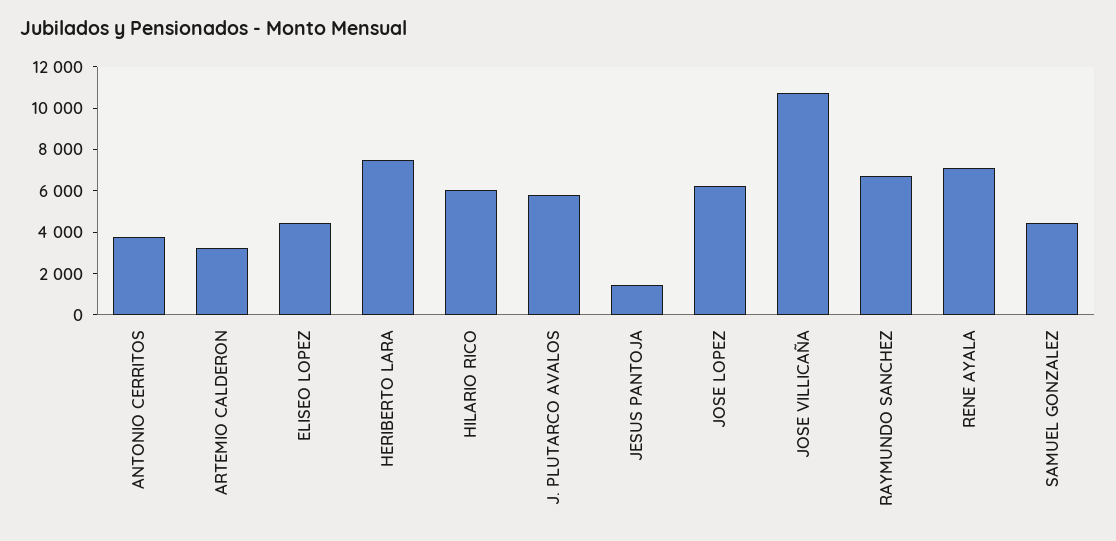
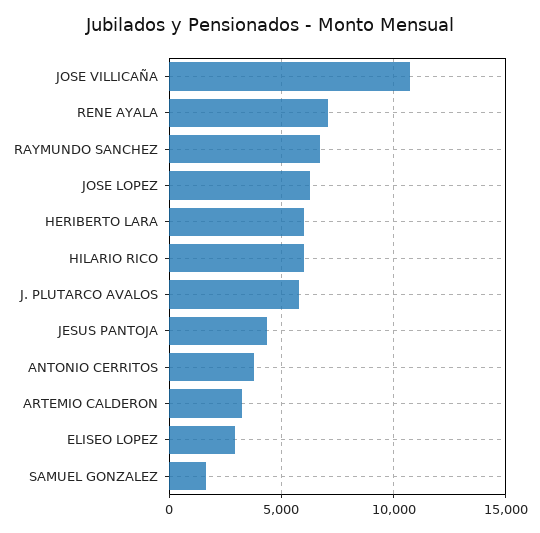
ELISEO LOPEZ: 4500 -> 3000
HERIBERTO LARA: 7500 -> 6000
JESUS PANTOJA: 1500 -> 4500
SAMUEL GONZALEZ: 4500 -> 1500

